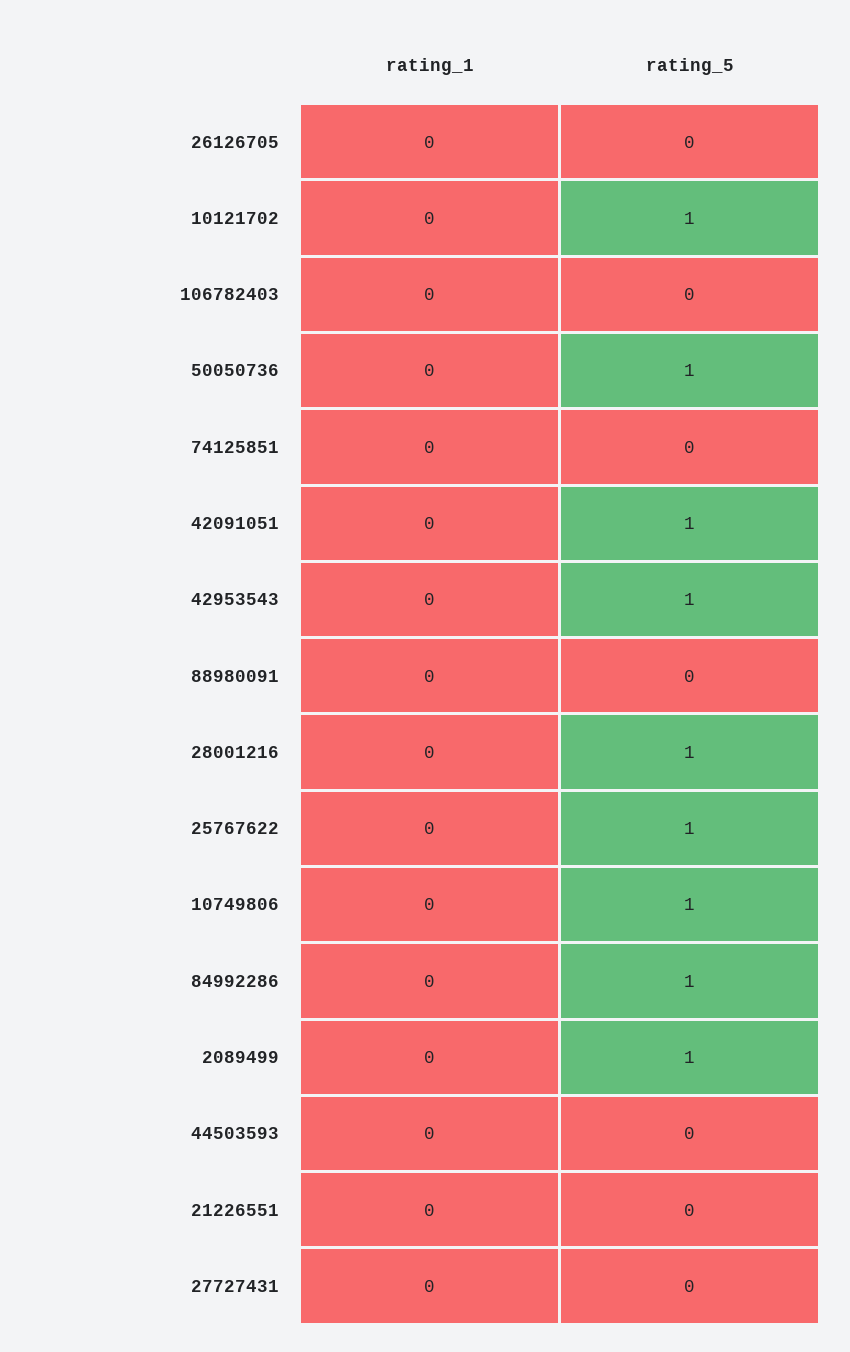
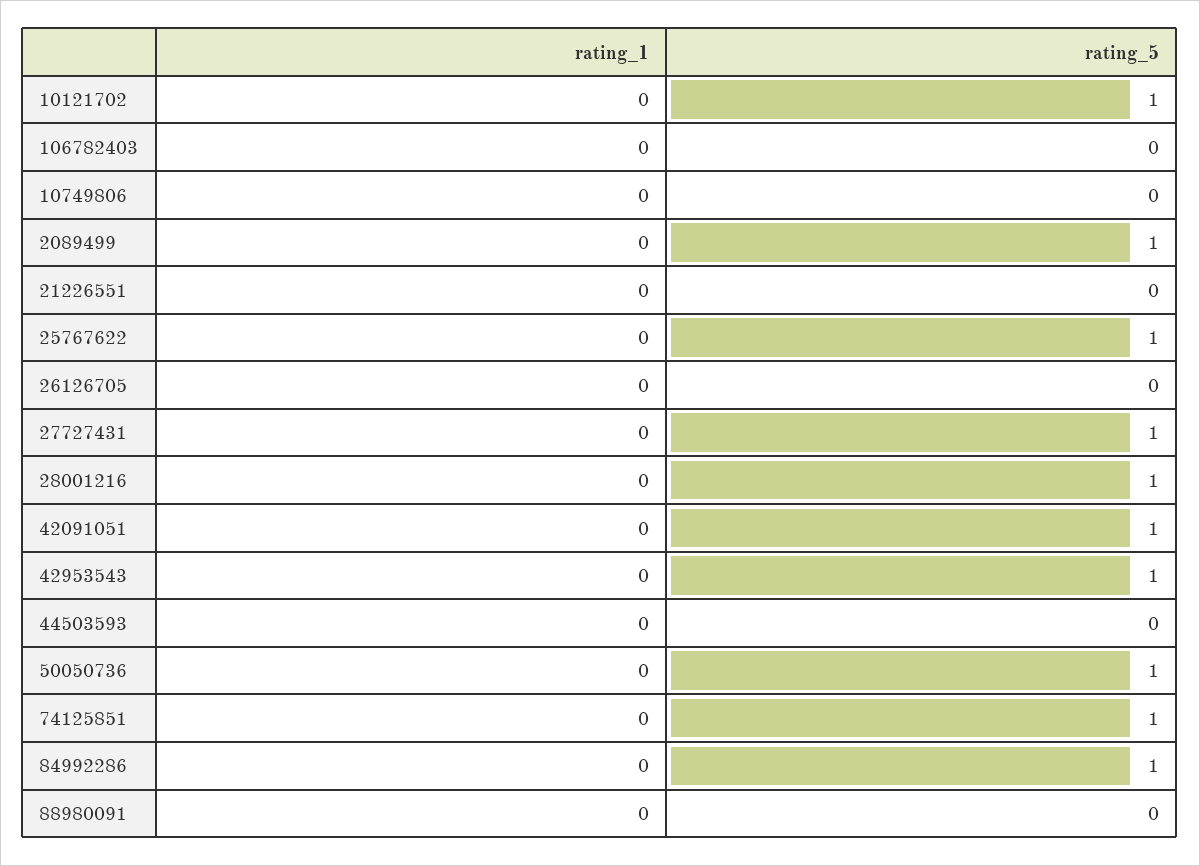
rating_5, 74125851: 0 -> 1
rating_5, 10749806: 1 -> 0
rating_5, 27727431: 0 -> 1

